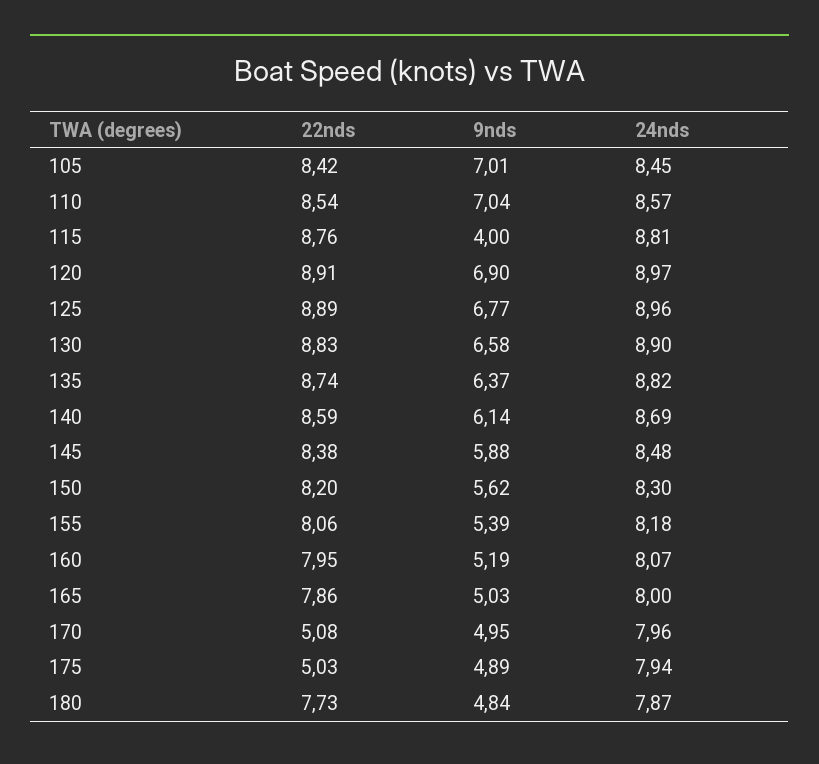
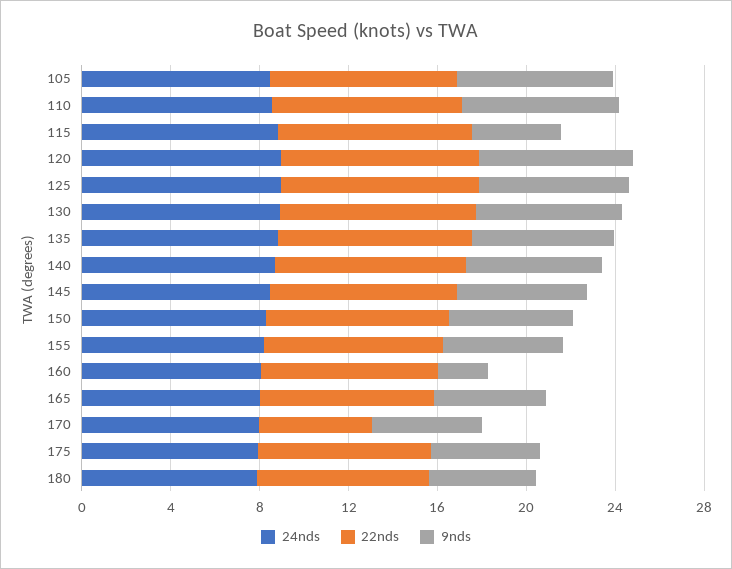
9nds, 160: 5.19 -> 2
22nds, 175: 5.03 -> 8

